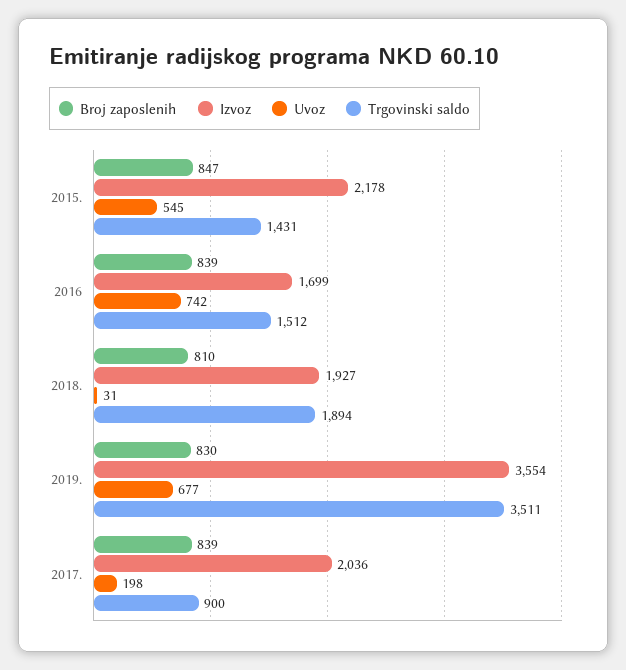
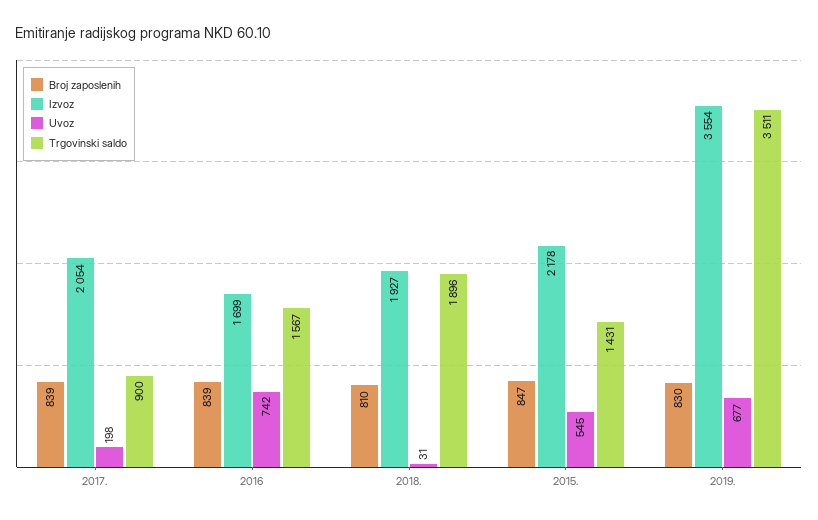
Trgovinski saldo, 2016: 1512 -> 1567
Trgovinski saldo, 2018.: 1894 -> 1896
Izvoz, 2017.: 2036 -> 2054

